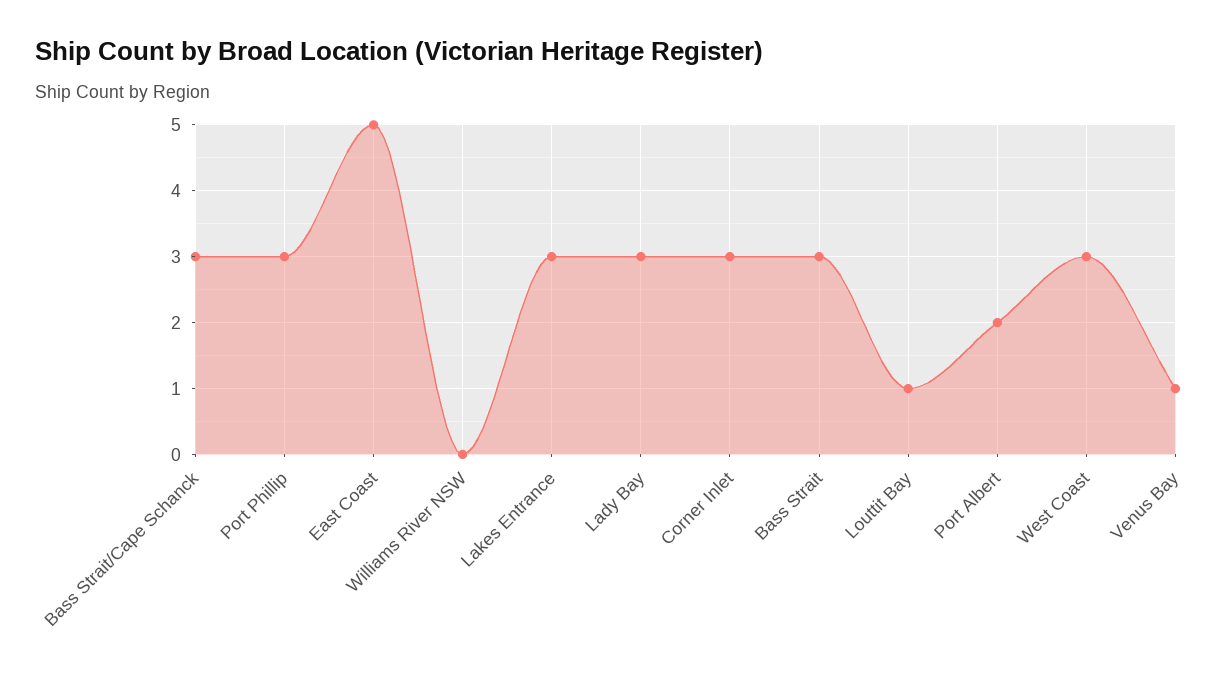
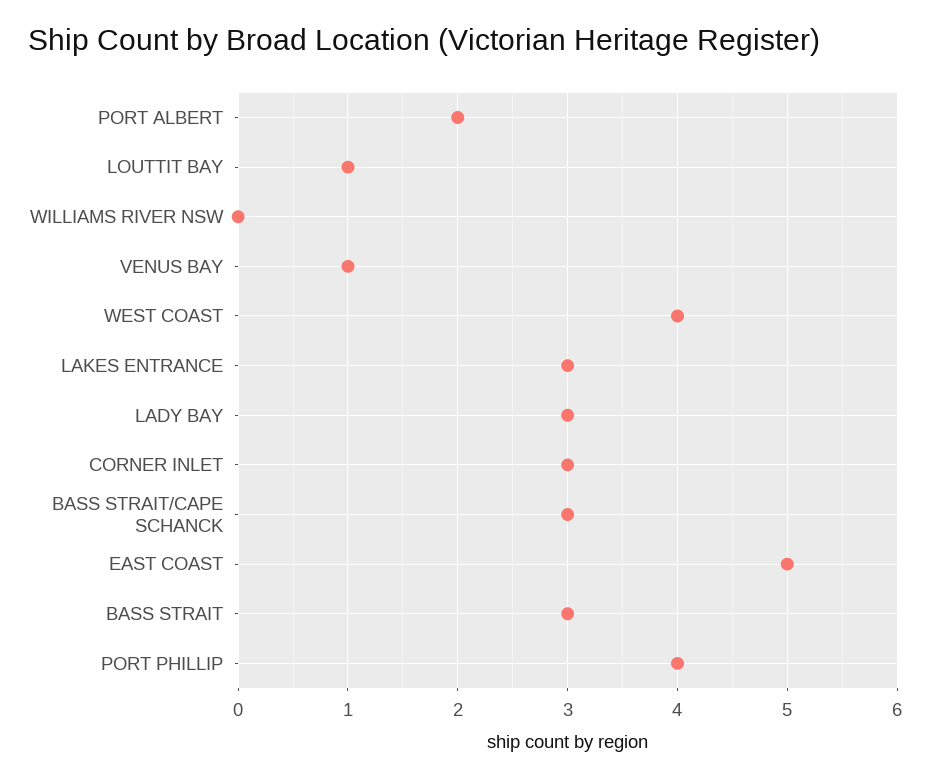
Port Phillip: 3 -> 4
West Coast: 3 -> 4

